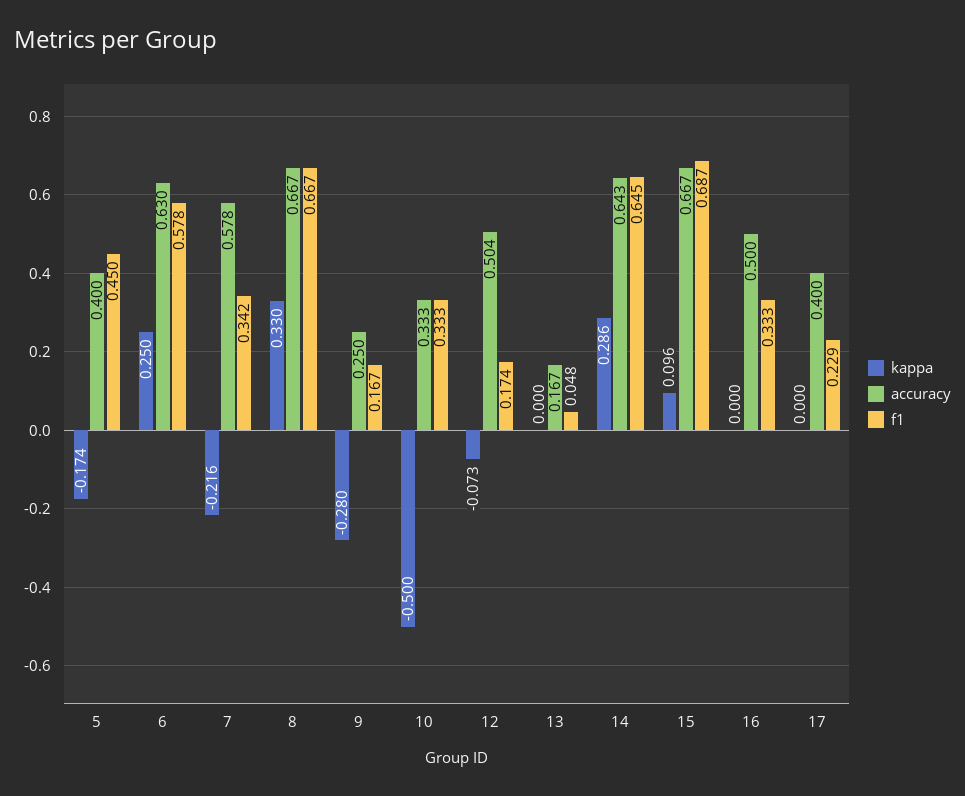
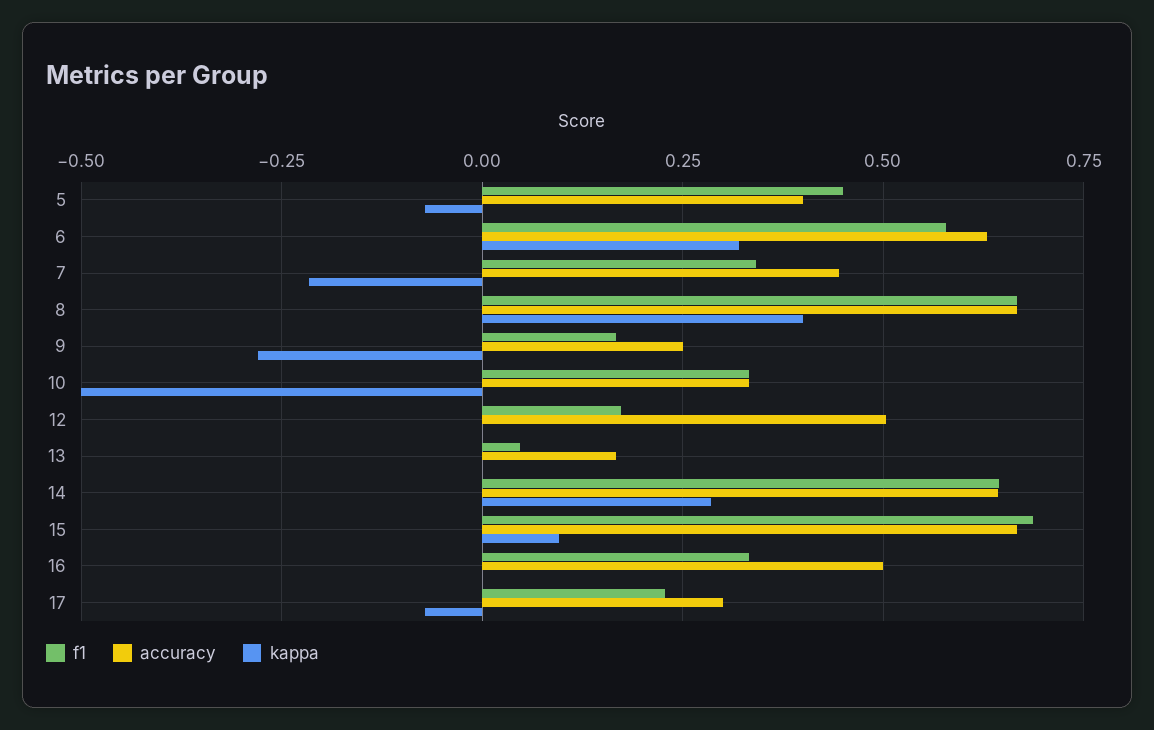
kappa, 5: -0.174 -> -0.075
kappa, 6: 0.25 -> 0.325
accuracy, 7: 0.578 -> 0.45
kappa, 8: 0.33 -> 0.4
kappa, 12: -0.073 -> 0
kappa, 17: 0 -> -0.075
accuracy, 17: 0.4 -> 0.3

